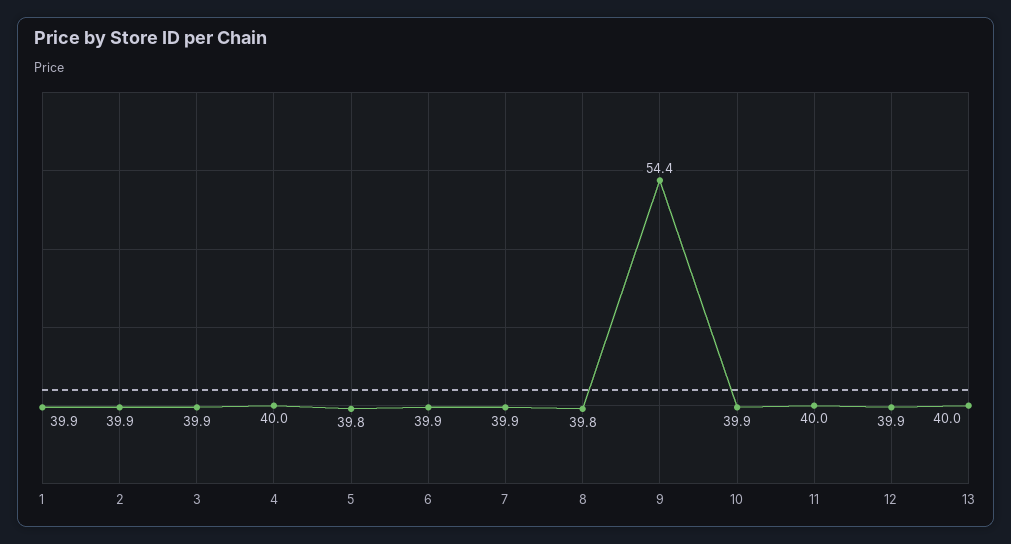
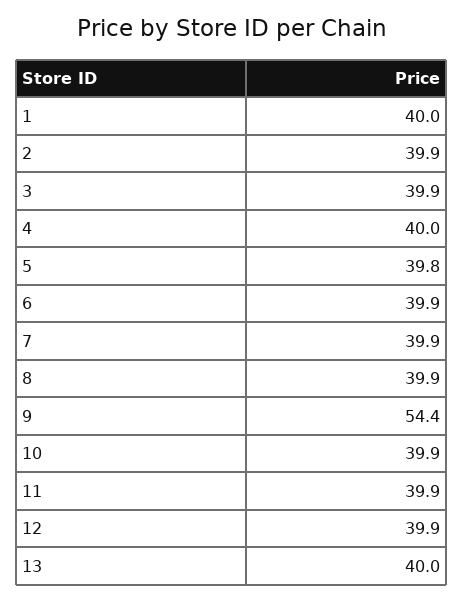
1: 39.9 -> 40
8: 39.8 -> 39.9
11: 40 -> 39.9

